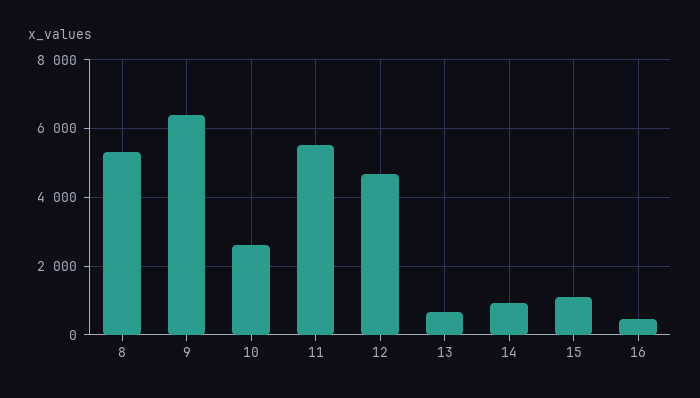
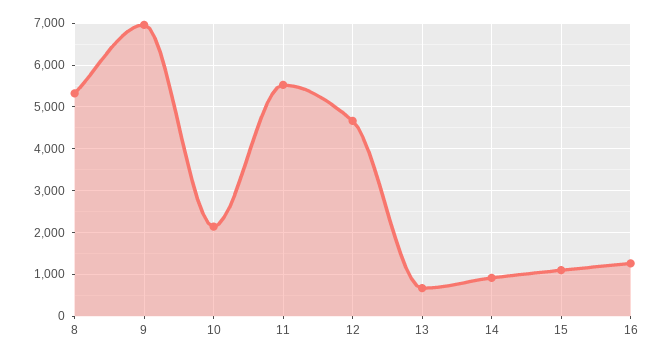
9: 6400 -> 7000
10: 2600 -> 2200
16: 400 -> 1200

